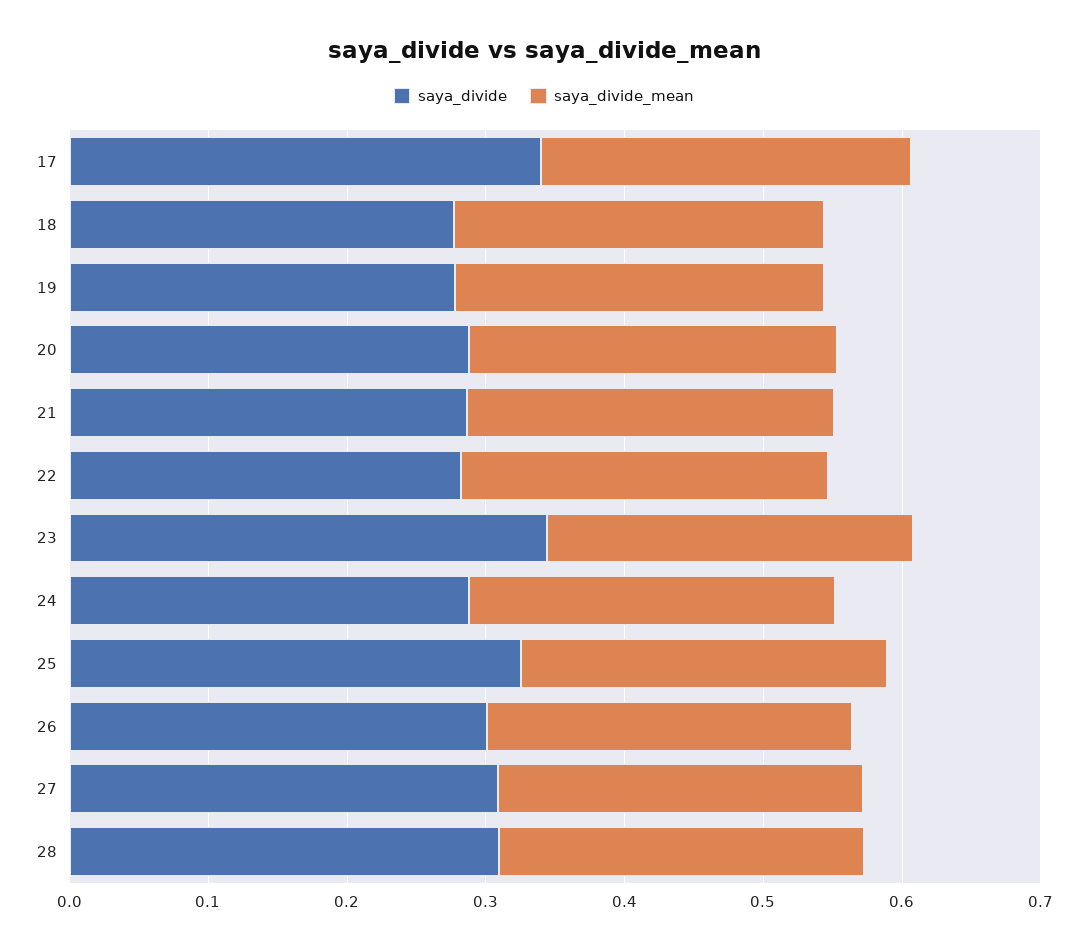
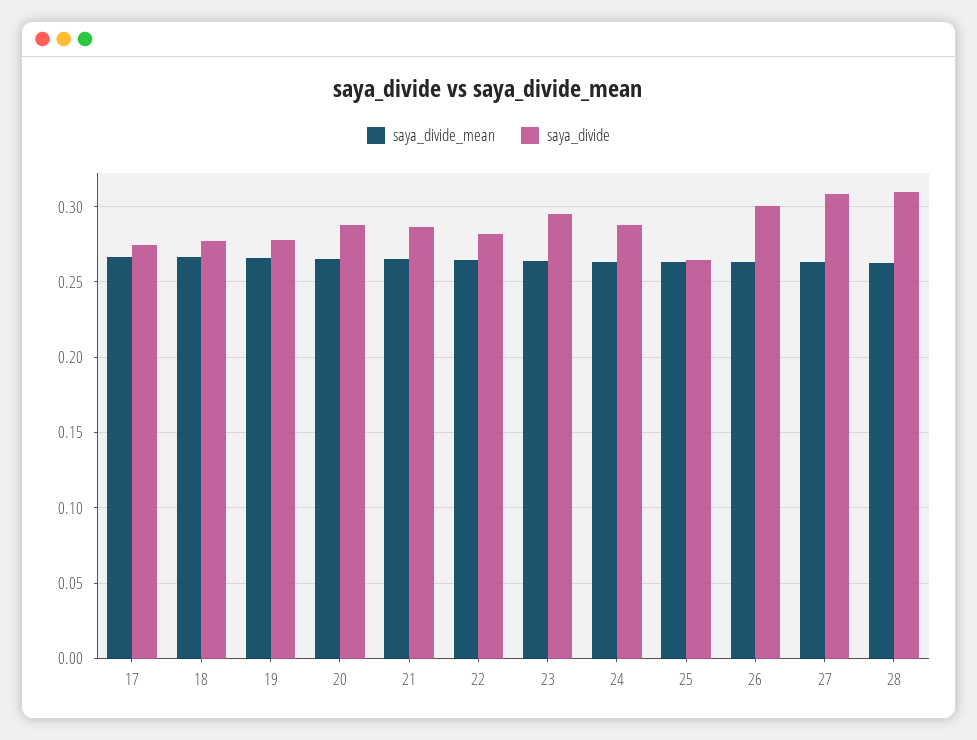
saya_divide, 17: 0.34 -> 0.275
saya_divide, 23: 0.34 -> 0.295
saya_divide, 25: 0.32 -> 0.265

